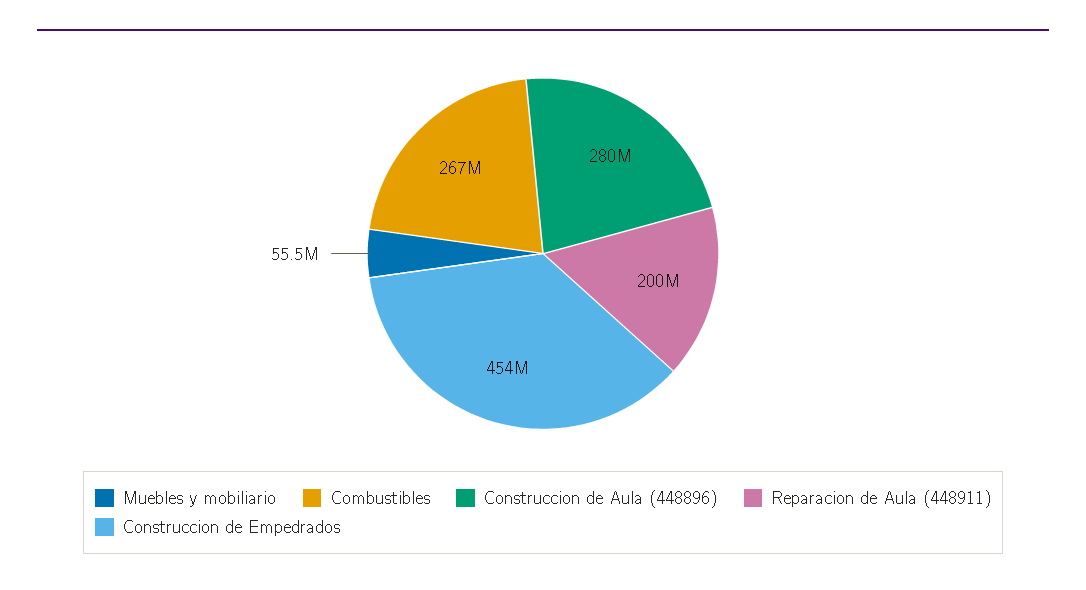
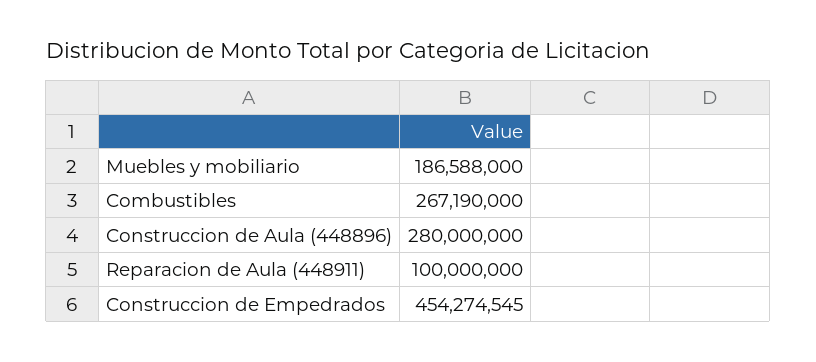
Muebles y mobiliario: 55500000 -> 186588000
Reparacion de Aula (448911): 200000000 -> 100000000

